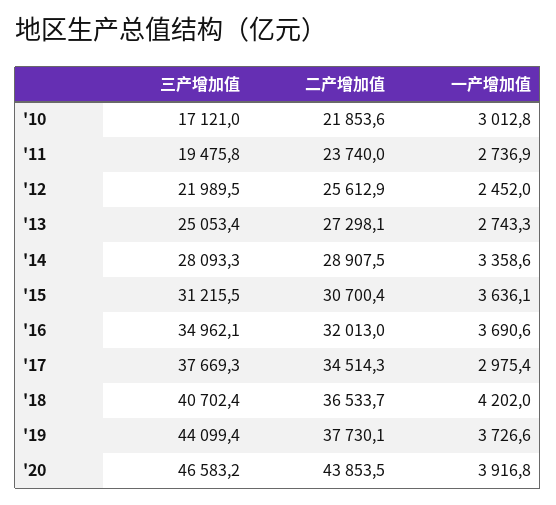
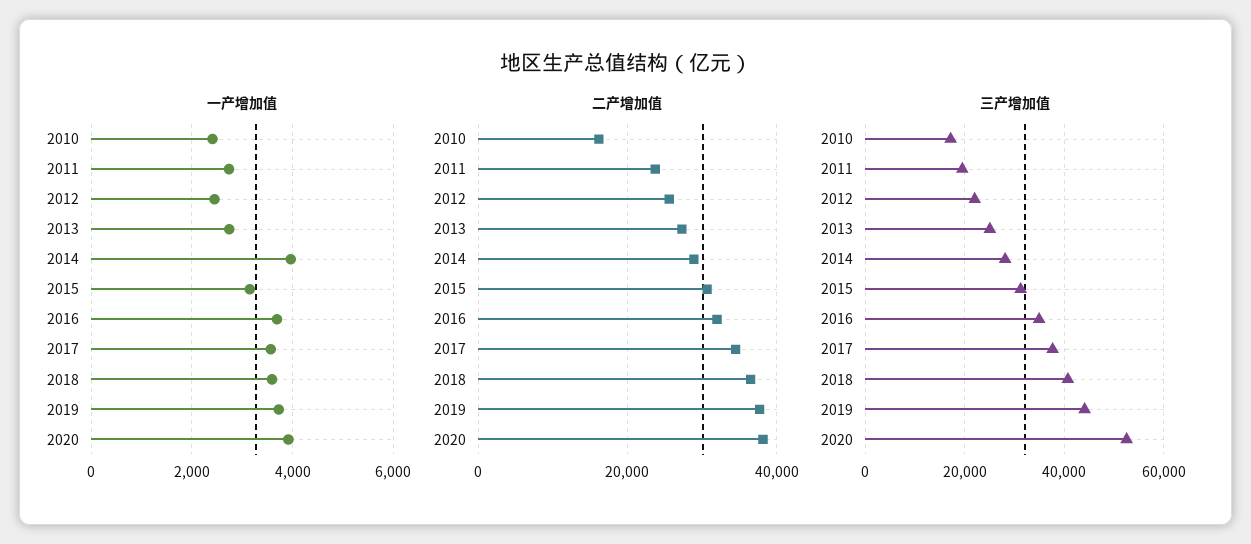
二产增加值, '10: 21853.6 -> 16000
一产增加值, '10: 3012.8 -> 2400
一产增加值, '14: 3358.6 -> 4000
一产增加值, '15: 3636.1 -> 3200
一产增加值, '17: 2975.4 -> 3600
一产增加值, '18: 4202 -> 3600
三产增加值, '20: 46583.2 -> 52000
二产增加值, '20: 43853.5 -> 38000

